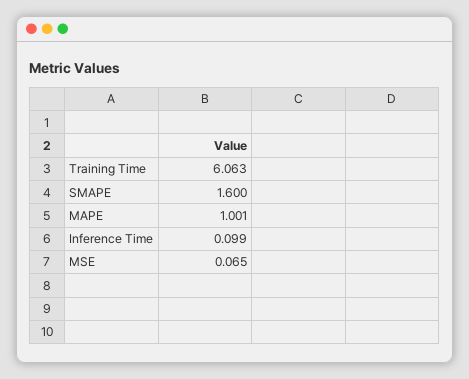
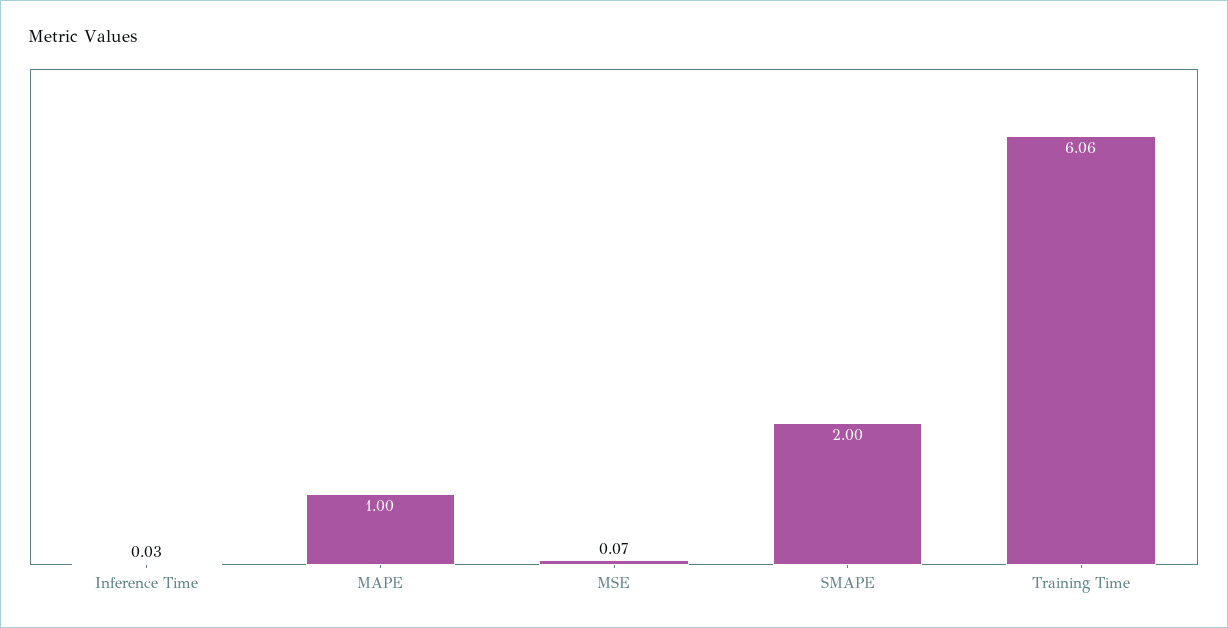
SMAPE: 1.6 -> 2
Inference Time: 0.099 -> 0.03

